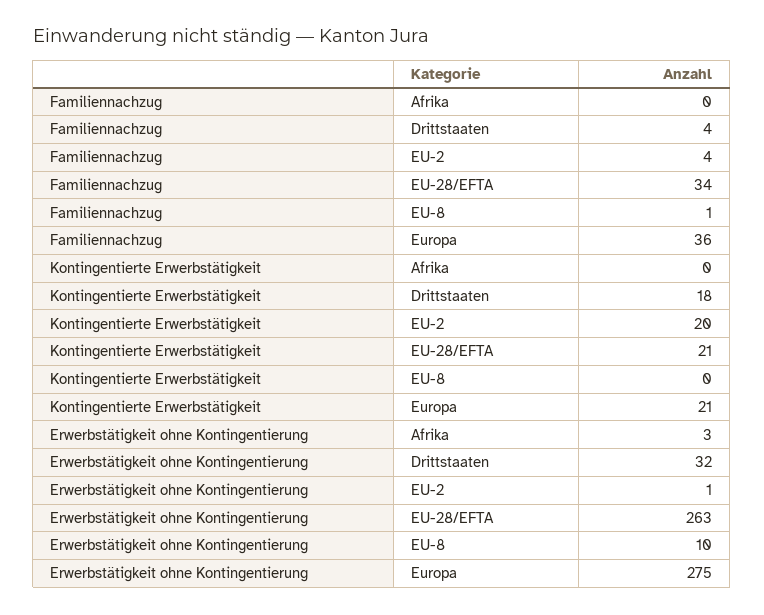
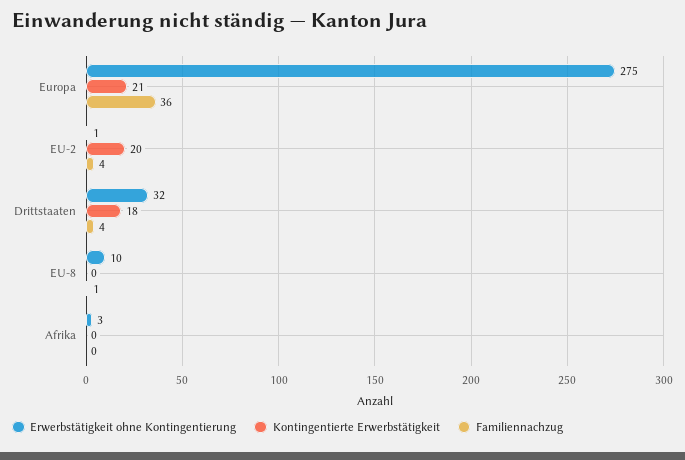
Familiennachzug, EU-28/EFTA: 34 -> none
Kontingentierte Erwerbstätigkeit, EU-28/EFTA: 21 -> none
Erwerbstätigkeit ohne Kontingentierung, EU-28/EFTA: 263 -> none

